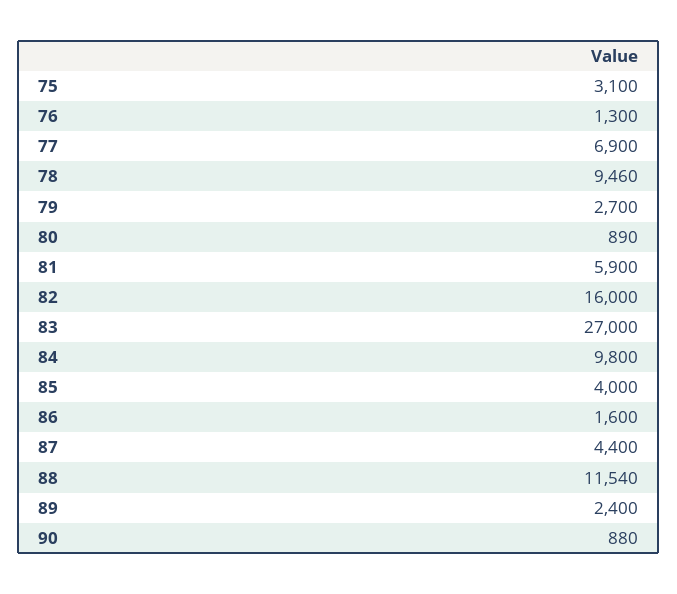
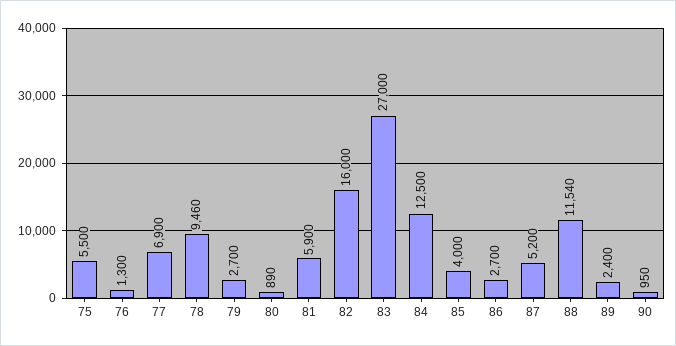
75: 3100 -> 5500
84: 9800 -> 12500
86: 1600 -> 2700
87: 4400 -> 5200
90: 880 -> 950

